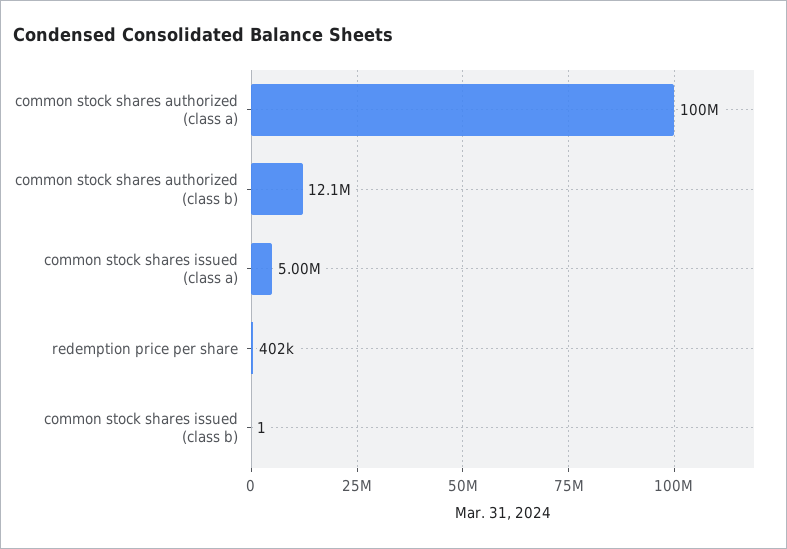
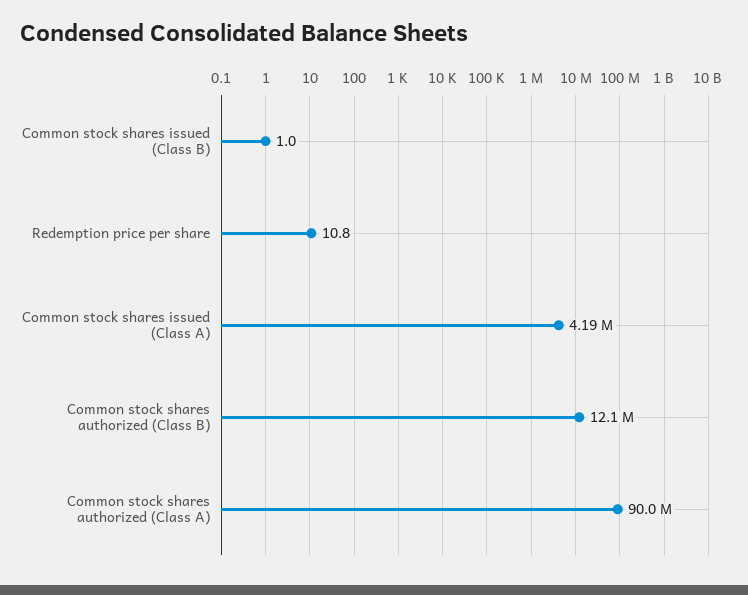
common stock shares authorized (class a): 100000000 -> 90000000
common stock shares issued (class a): 5000000 -> 4190000
redemption price per share: 402000 -> 10.8

